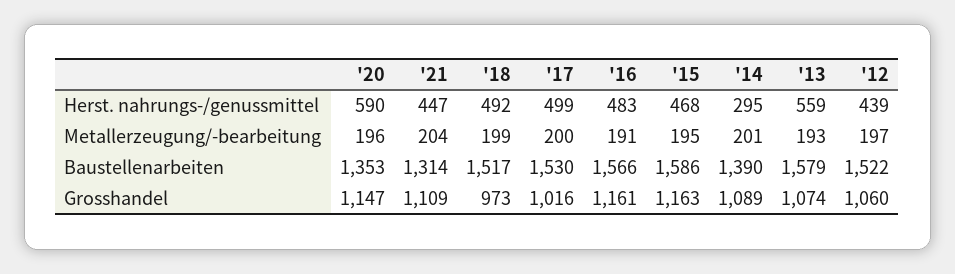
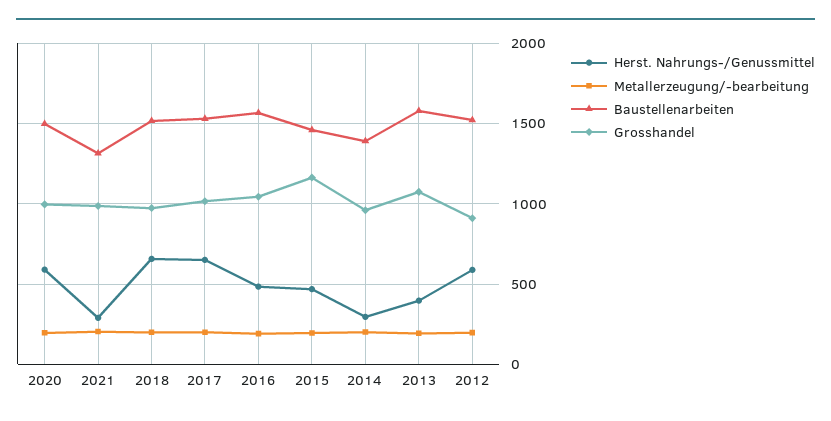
Herst. nahrungs-/genussmittel, '21: 447 -> 300
Herst. nahrungs-/genussmittel, '18: 492 -> 650
Herst. nahrungs-/genussmittel, '17: 499 -> 650
Herst. nahrungs-/genussmittel, '13: 559 -> 400
Herst. nahrungs-/genussmittel, '12: 439 -> 600
Baustellenarbeiten, '20: 1353 -> 1500
Baustellenarbeiten, '15: 1586 -> 1450
Grosshandel, '20: 1147 -> 1000
Grosshandel, '21: 1109 -> 1000
Grosshandel, '16: 1161 -> 1050
Grosshandel, '14: 1089 -> 950
Grosshandel, '12: 1060 -> 900

